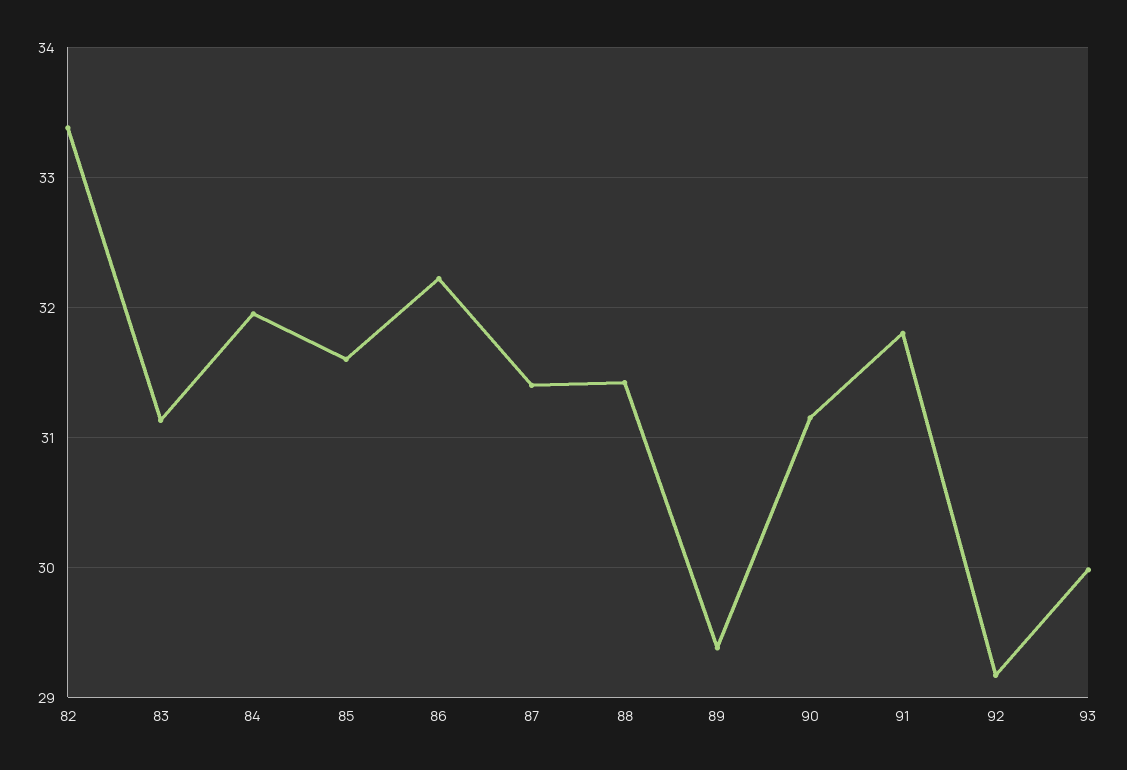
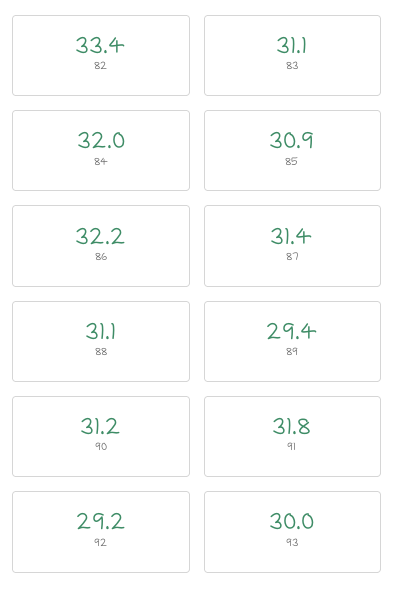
85: 31.6 -> 30.9
88: 31.4 -> 31.1

